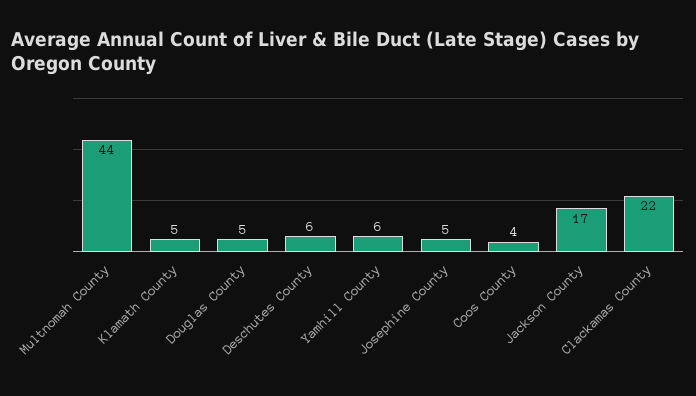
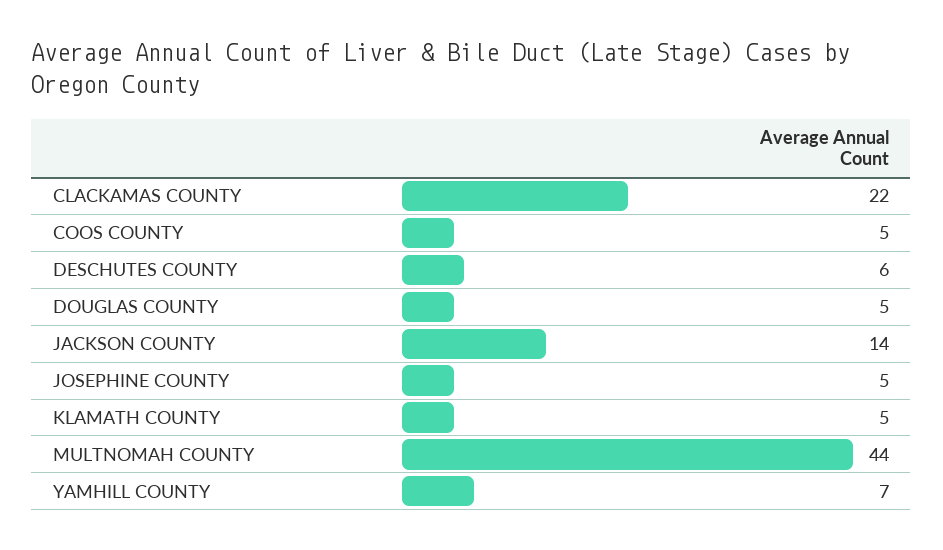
Yamhill County: 6 -> 7
Coos County: 4 -> 5
Jackson County: 17 -> 14

